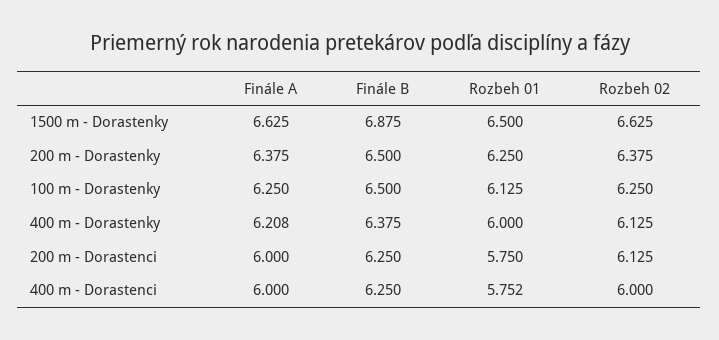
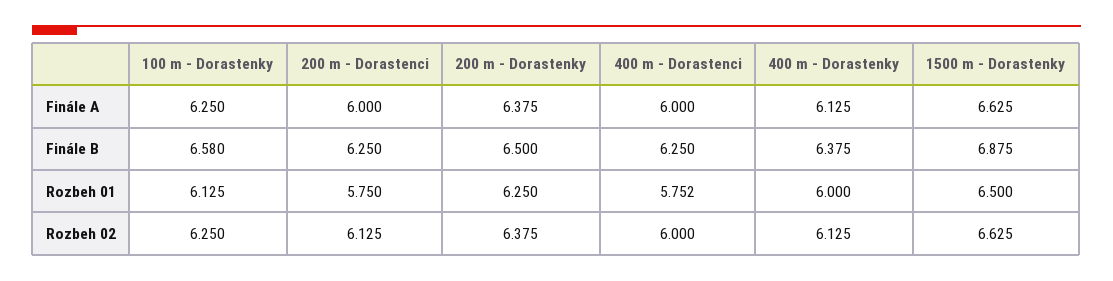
Finále B, 100 m - Dorastenky: 6.5 -> 6.58
Finále A, 400 m - Dorastenky: 6.208 -> 6.125

